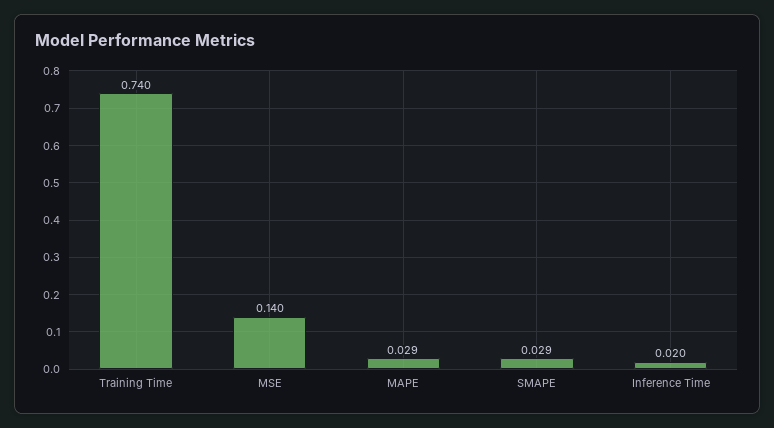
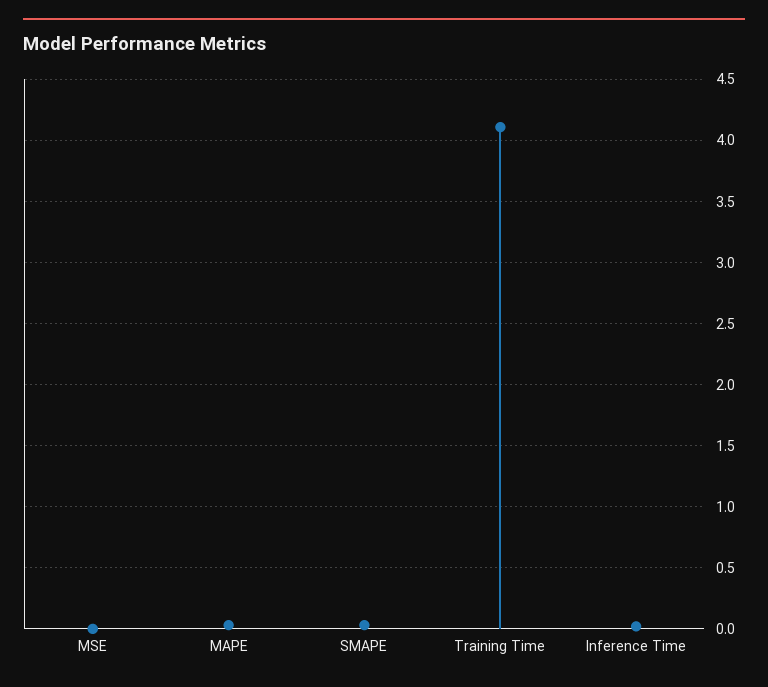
Training Time: 0.74 -> 4.1
MSE: 0.14 -> 0

